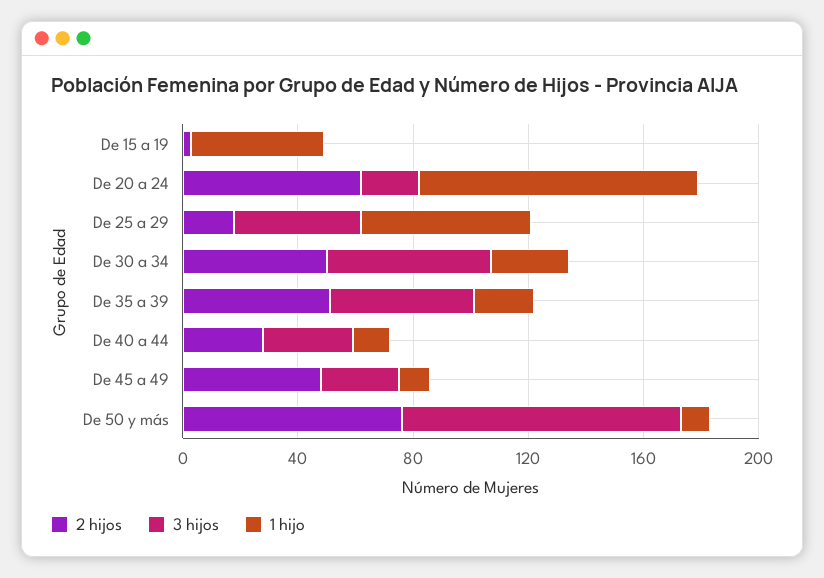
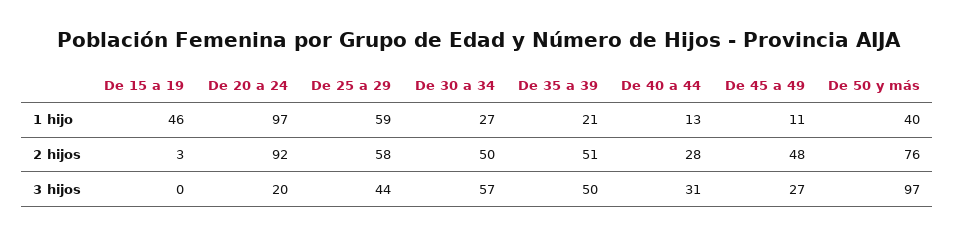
2 hijos, De 20 a 24: 60 -> 92
2 hijos, De 25 a 29: 20 -> 58
1 hijo, De 50 y más: 10 -> 40

